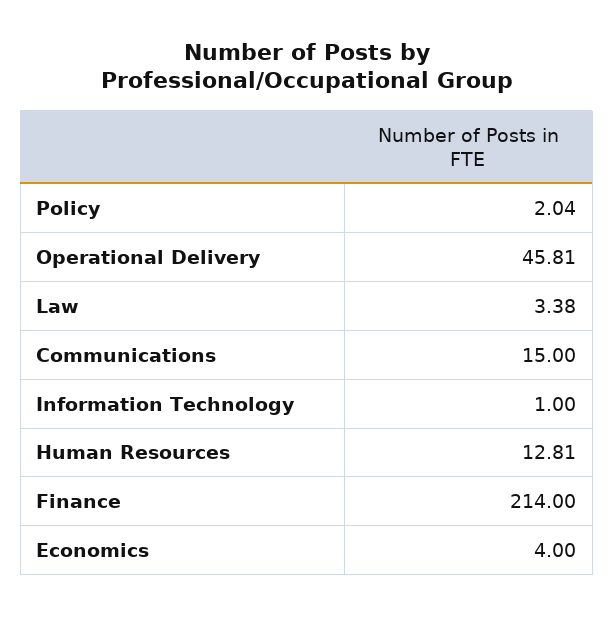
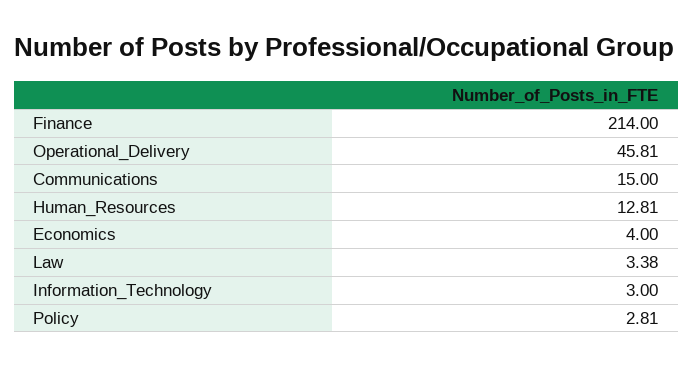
Policy: 2.04 -> 2.81
Information Technology: 1 -> 3

